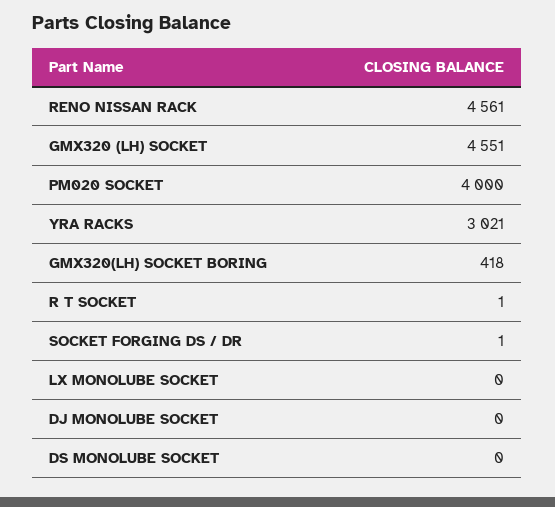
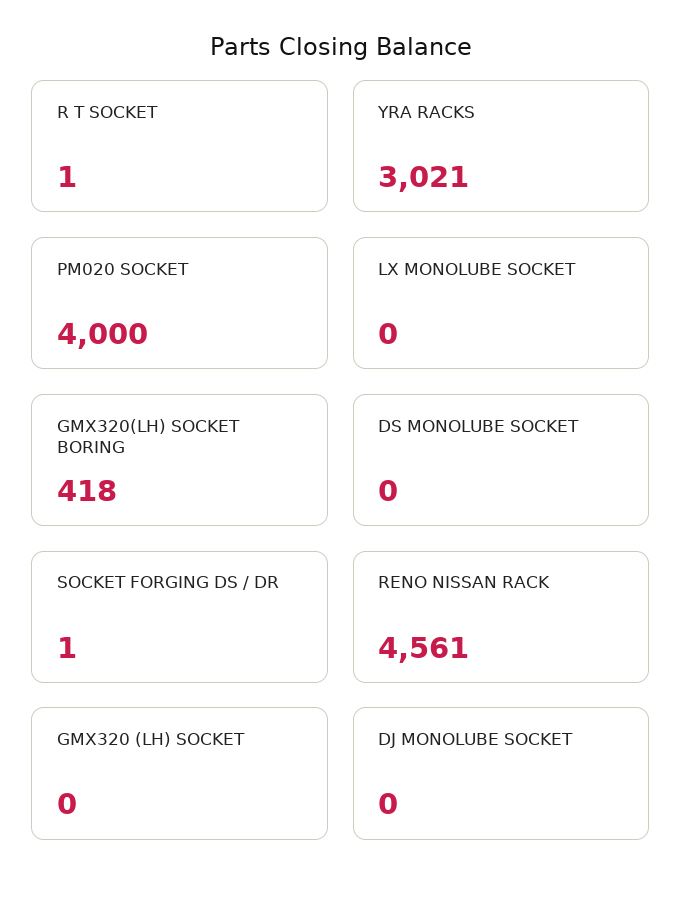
GMX320 (LH) SOCKET: 4551 -> 0

